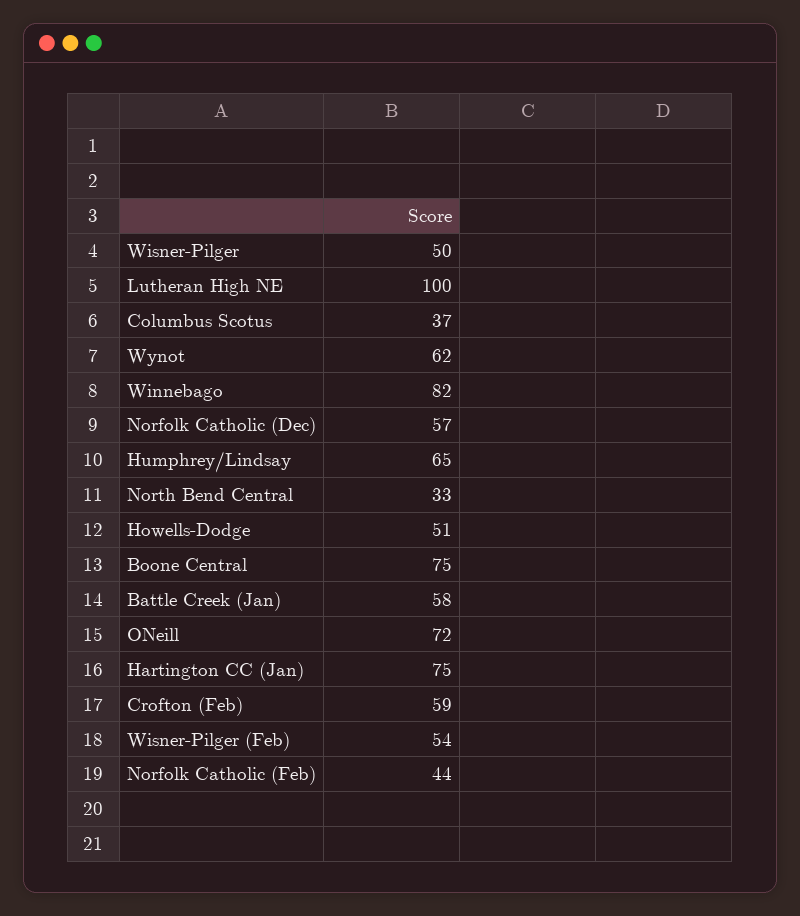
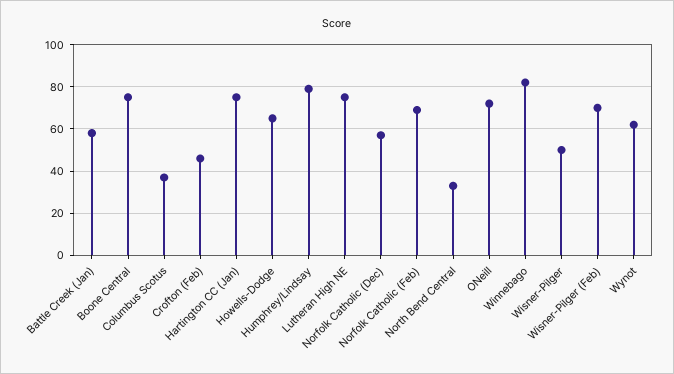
Lutheran High NE: 100 -> 75
Humphrey/Lindsay: 65 -> 80
Howells-Dodge: 51 -> 65
Crofton (Feb): 59 -> 45
Wisner-Pilger (Feb): 54 -> 70
Norfolk Catholic (Feb): 44 -> 70

